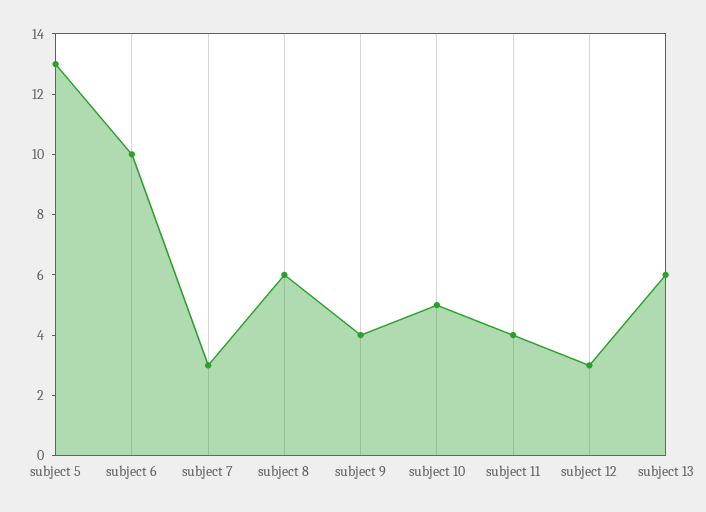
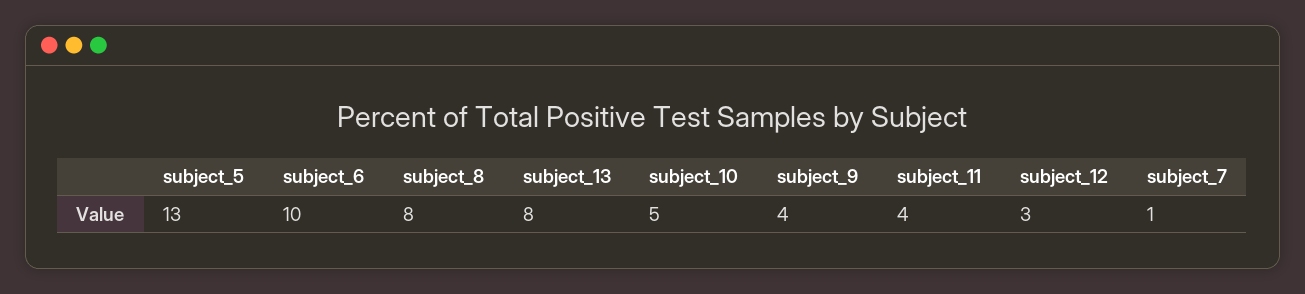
subject 7: 3 -> 1
subject 8: 6 -> 8
subject 13: 6 -> 8

